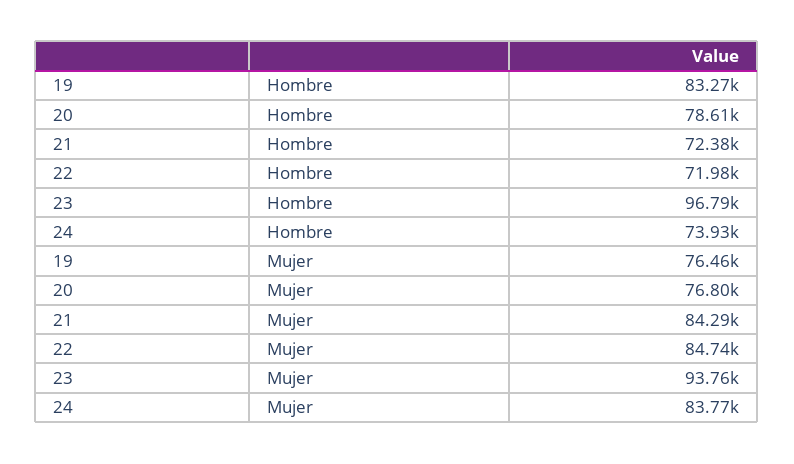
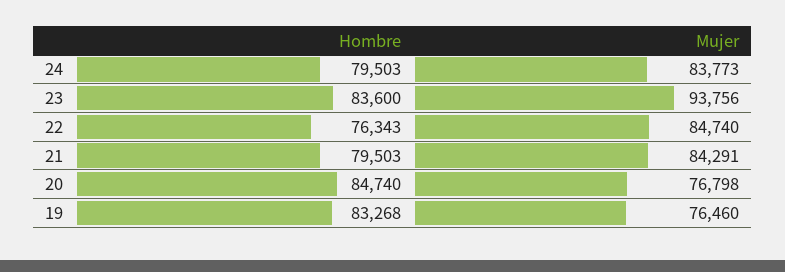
20, Hombre: 78610 -> 84740
21, Hombre: 72380 -> 79503
22, Hombre: 71980 -> 76343
23, Hombre: 96790 -> 83600
24, Hombre: 73930 -> 79503

